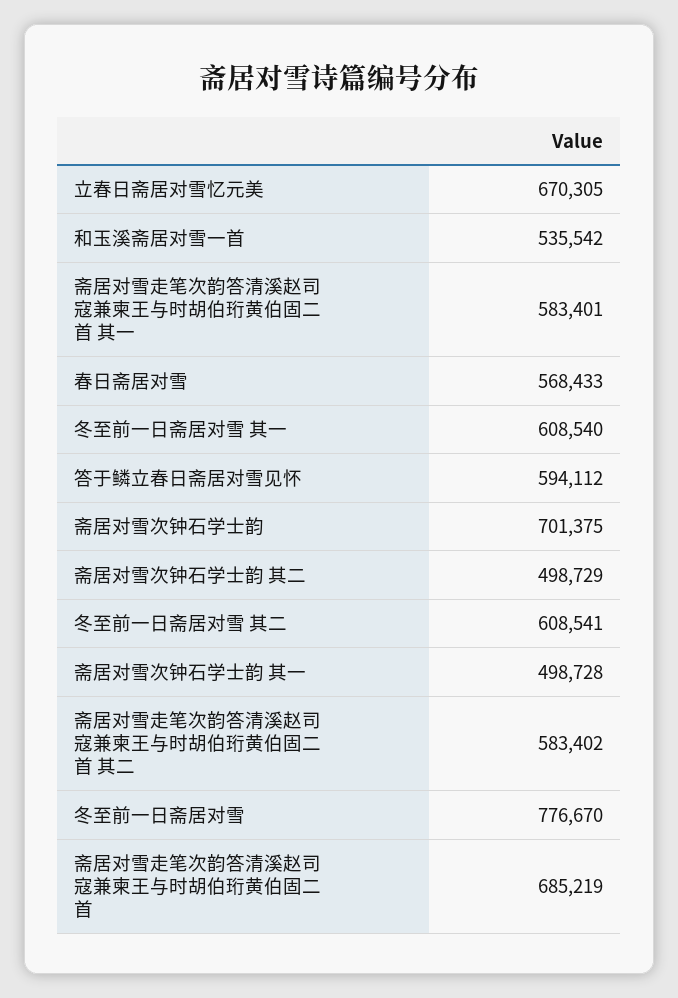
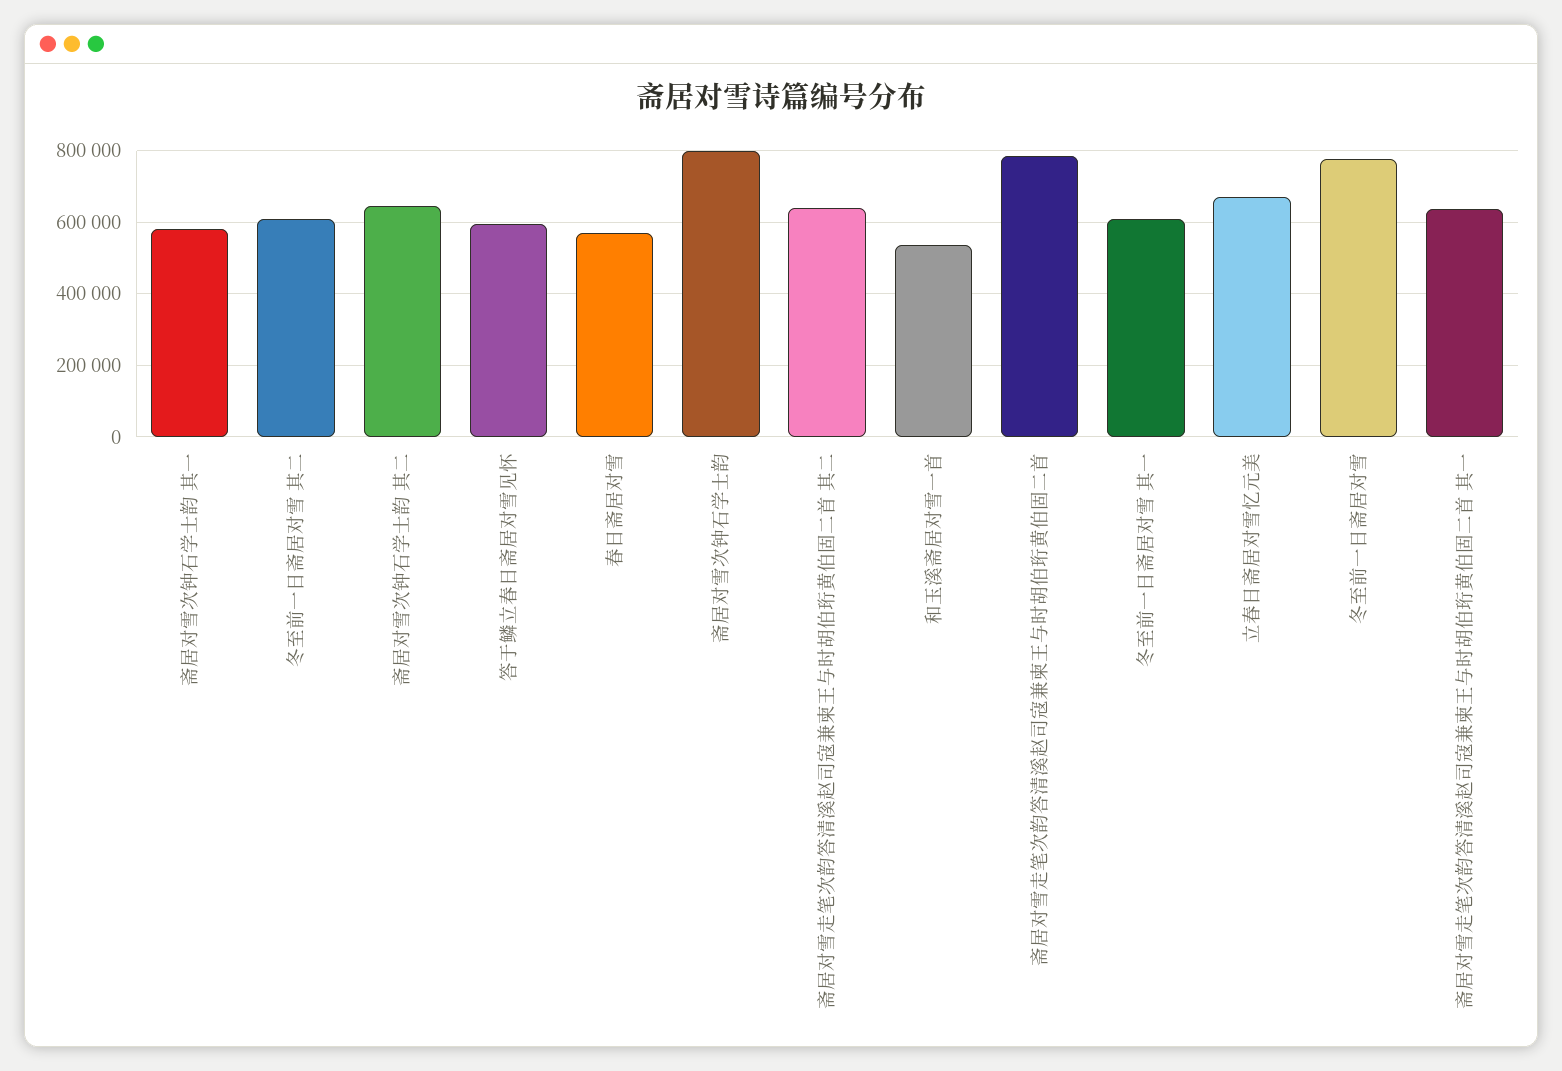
斋居对雪走笔次韵答清溪赵司寇兼柬王与时胡伯珩黄伯固二首 其一: 583401 -> 640000
斋居对雪次钟石学士韵: 701375 -> 800000
斋居对雪次钟石学士韵 其二: 498729 -> 640000
斋居对雪次钟石学士韵 其一: 498728 -> 580000
斋居对雪走笔次韵答清溪赵司寇兼柬王与时胡伯珩黄伯固二首 其二: 583402 -> 640000
斋居对雪走笔次韵答清溪赵司寇兼柬王与时胡伯珩黄伯固二首: 685219 -> 780000

